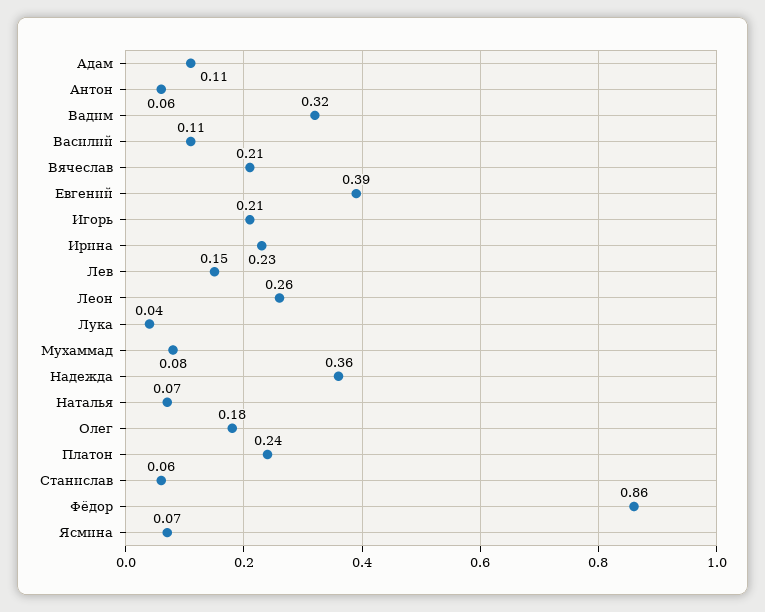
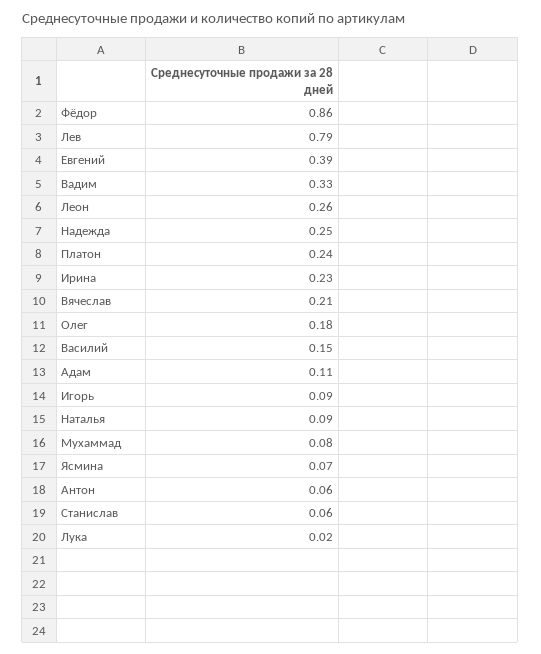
Вадим: 0.32 -> 0.33
Василий: 0.11 -> 0.15
Игорь: 0.21 -> 0.09
Лев: 0.15 -> 0.79
Лука: 0.04 -> 0.02
Надежда: 0.36 -> 0.25
Наталья: 0.07 -> 0.09

